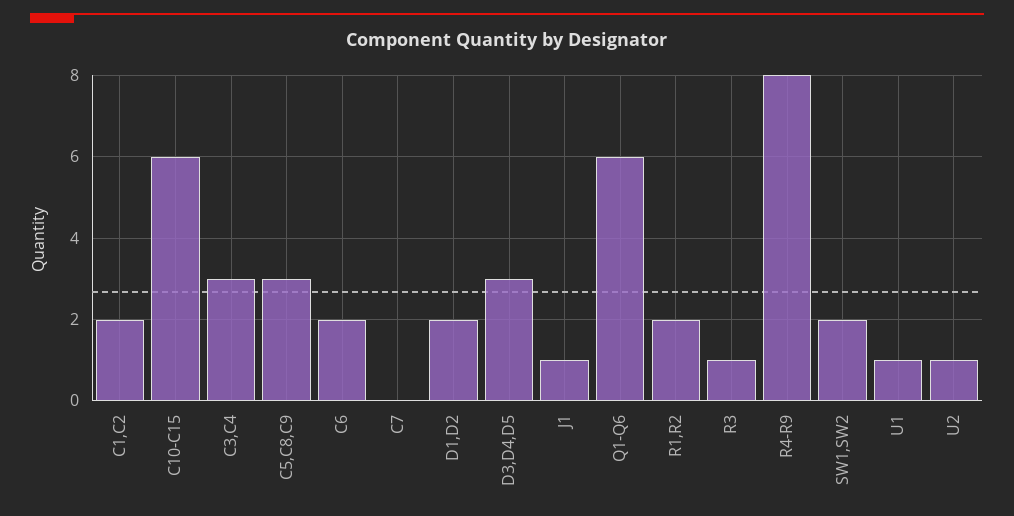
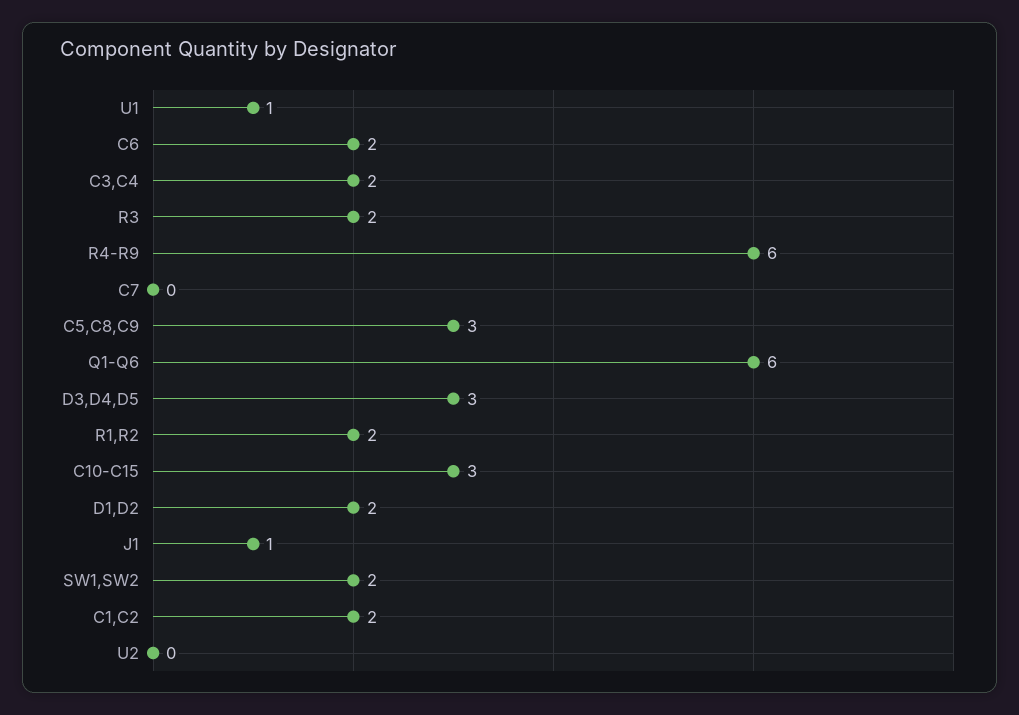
C10-C15: 6 -> 3
C3,C4: 3 -> 2
R3: 1 -> 2
R4-R9: 8 -> 6
U2: 1 -> 0

